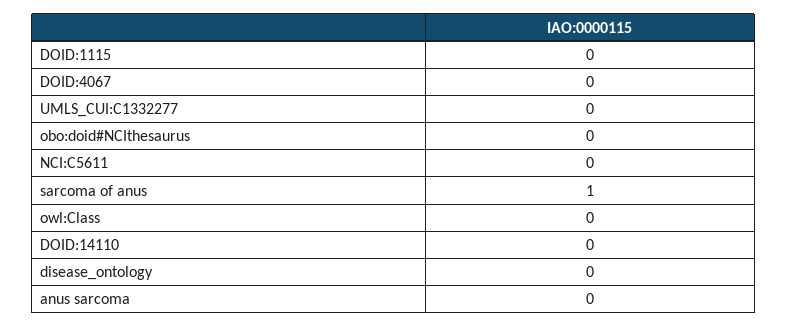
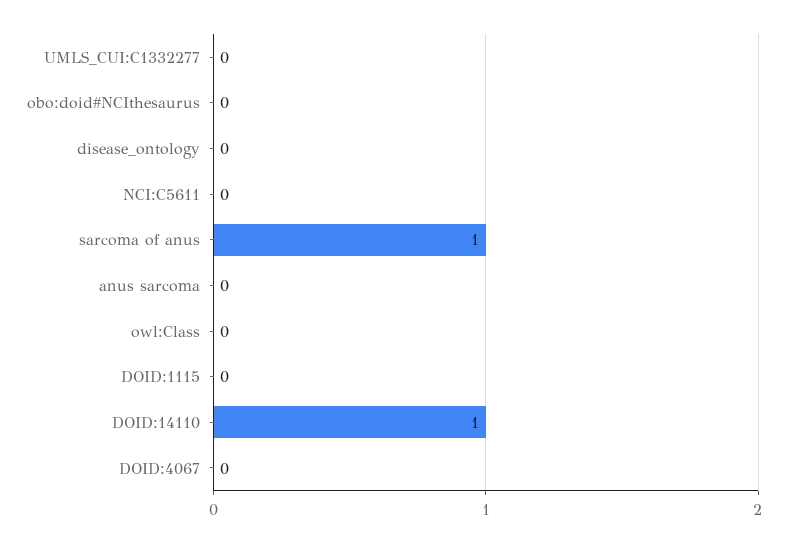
DOID:14110: 0 -> 1

